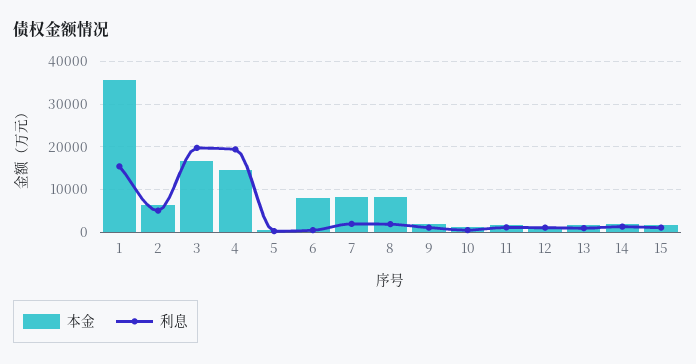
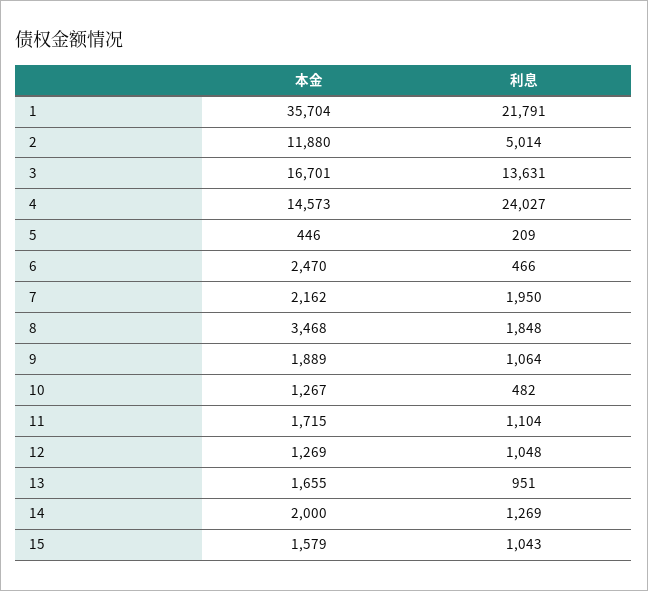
利息, 1: 16000 -> 21791
本金, 2: 6000 -> 11880
利息, 3: 20000 -> 13631
利息, 4: 20000 -> 24027
本金, 6: 8000 -> 2470
本金, 7: 8000 -> 2162
本金, 8: 8000 -> 3468

